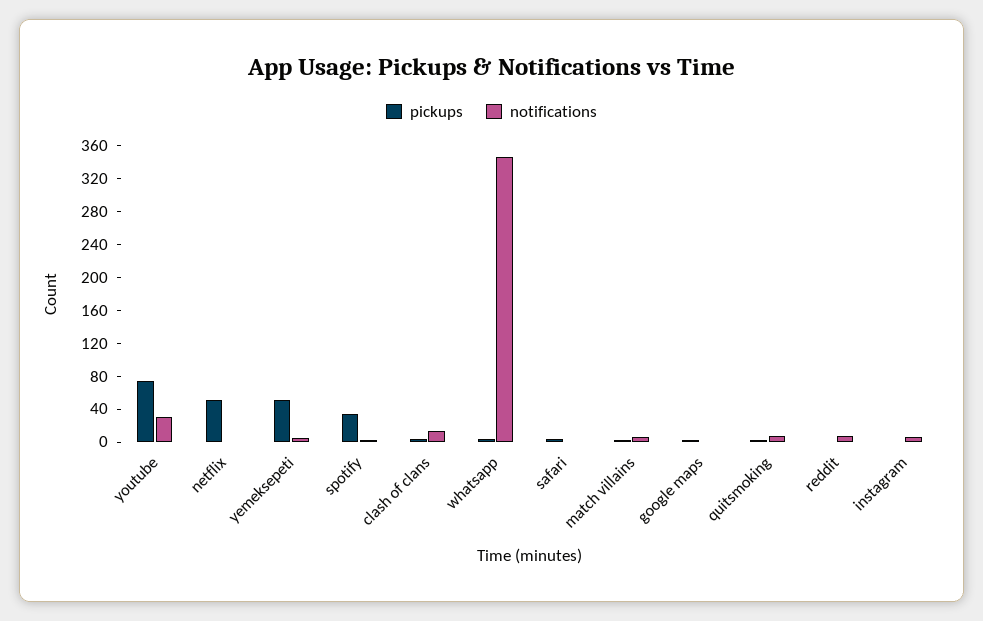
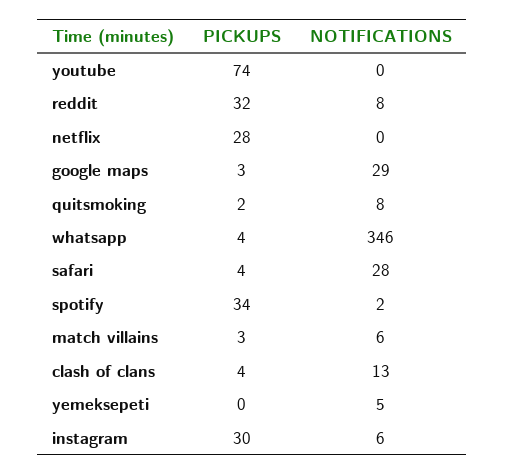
notifications, youtube: 30 -> 0
pickups, netflix: 50 -> 28
pickups, yemeksepeti: 50 -> 0
notifications, safari: 0 -> 28
notifications, google maps: 0 -> 29
pickups, reddit: 0 -> 32
pickups, instagram: 0 -> 30

